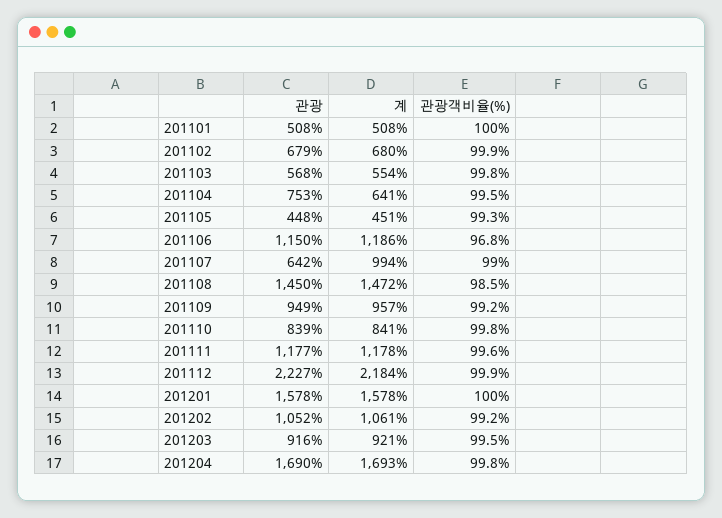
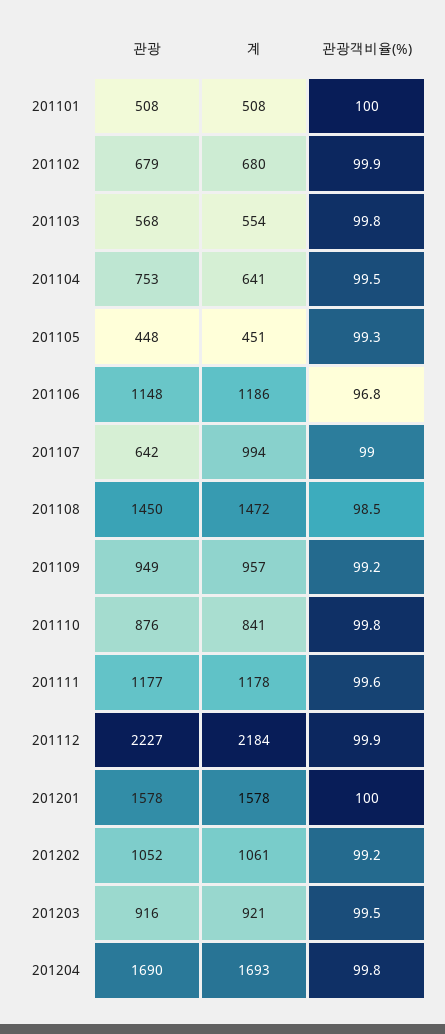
관광, 201106: 1150 -> 1148
관광, 201110: 839 -> 876

